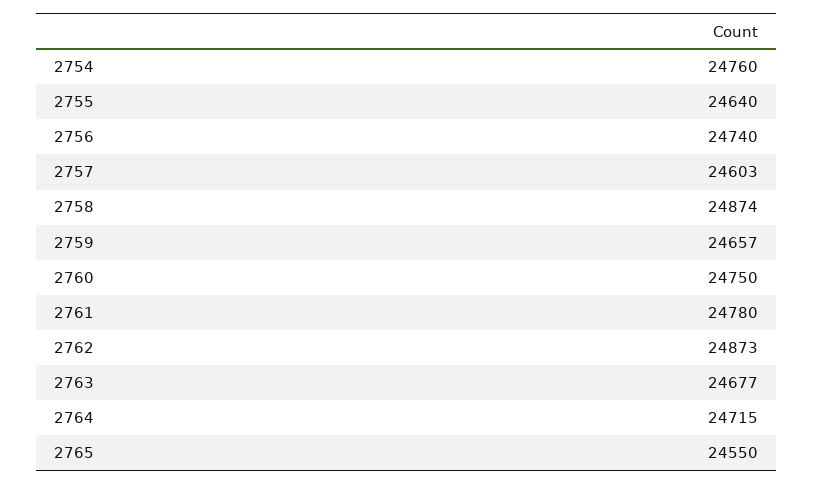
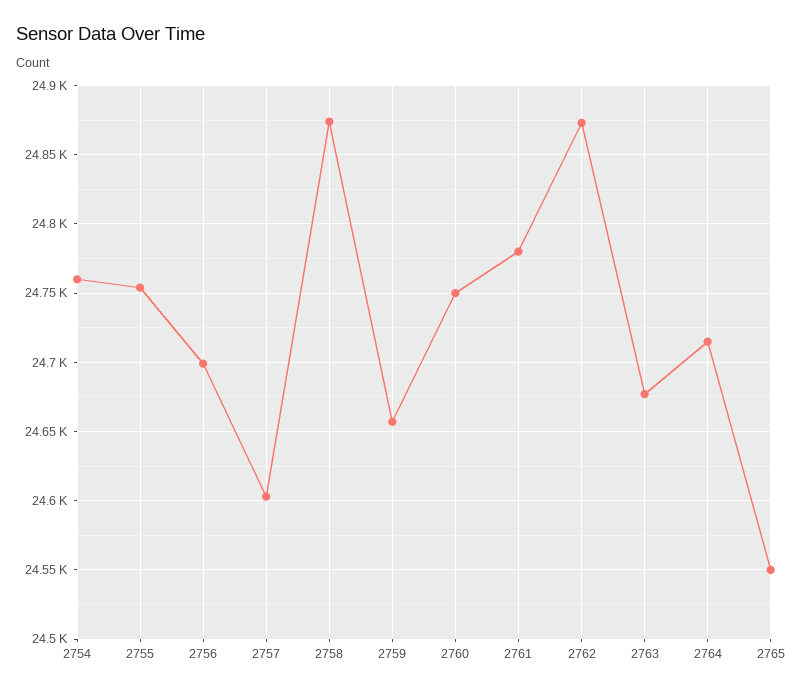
2755: 24640 -> 24755
2756: 24740 -> 24700

